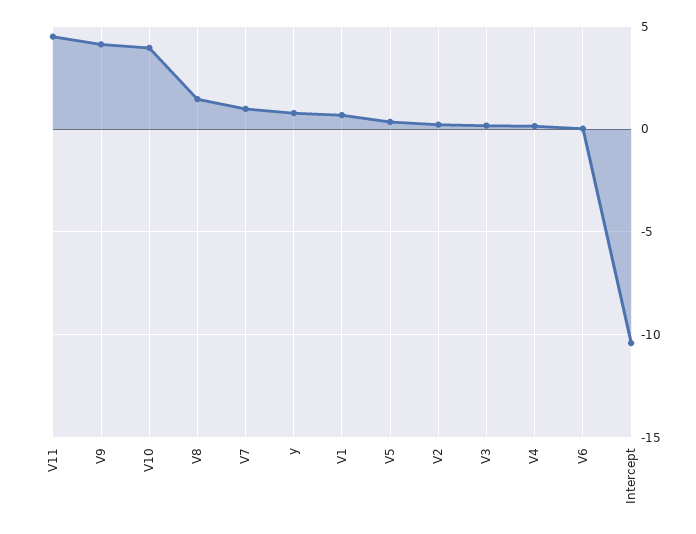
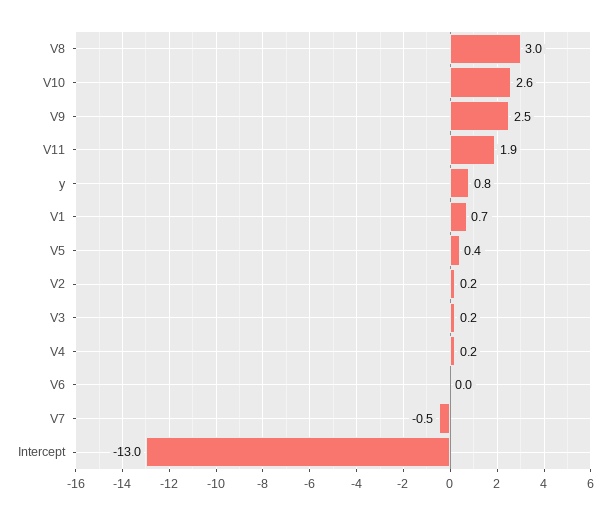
V11: 4.5 -> 1.9
V9: 4 -> 2.5
V10: 4 -> 2.6
V8: 1.5 -> 3
V7: 1 -> -0.5
Intercept: -10.5 -> -13

